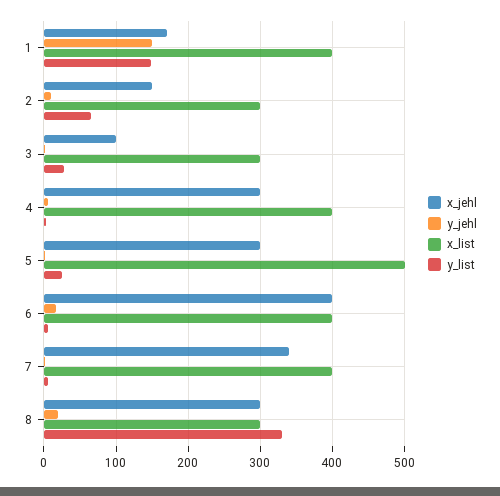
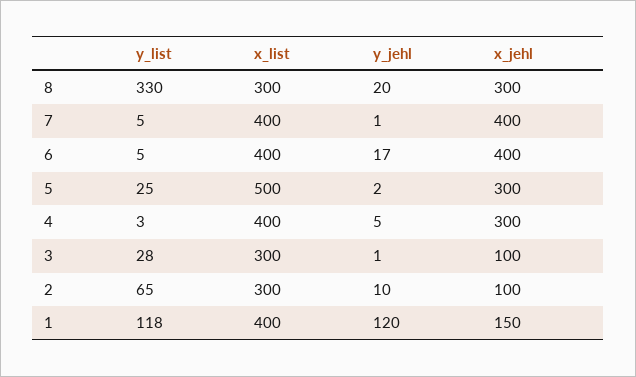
x_jehl, 1: 170 -> 150
y_jehl, 1: 150 -> 120
y_list, 1: 150 -> 118
x_jehl, 2: 150 -> 100
x_jehl, 7: 340 -> 400

